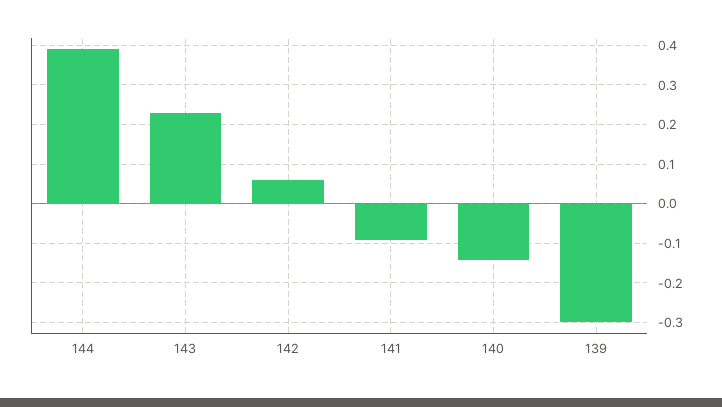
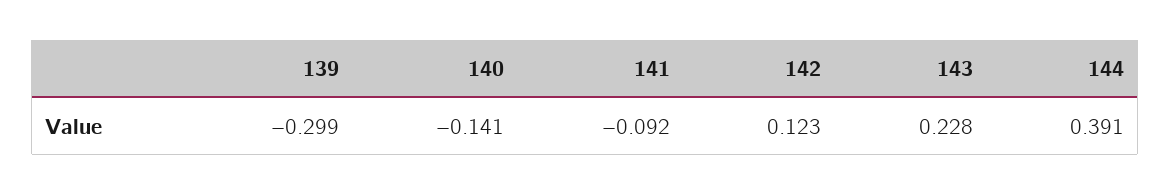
142: 0.06 -> 0.123

